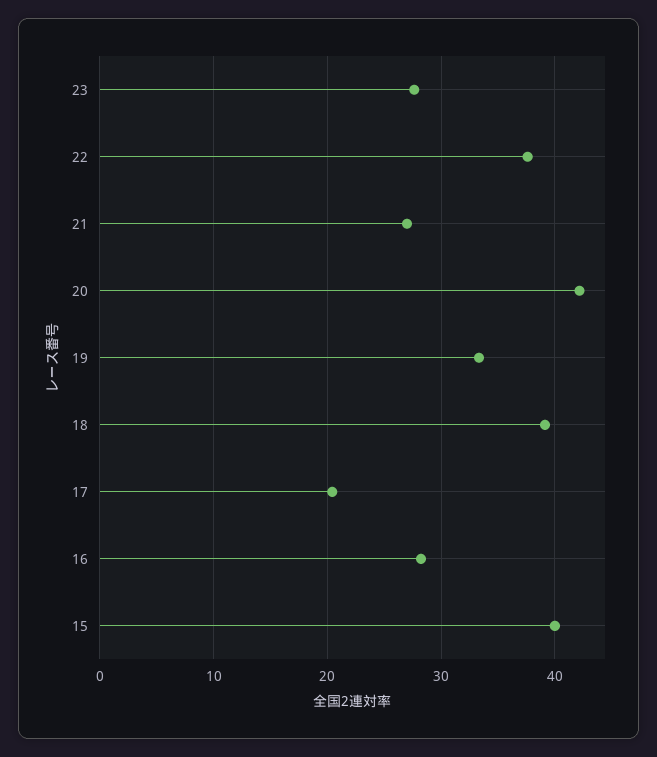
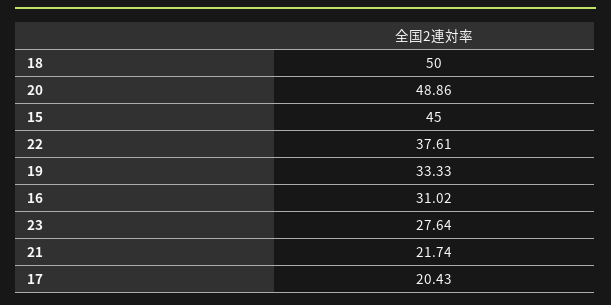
21: 27 -> 21.74
20: 42 -> 48.86
18: 39 -> 50
16: 28 -> 31.02
15: 40 -> 45

